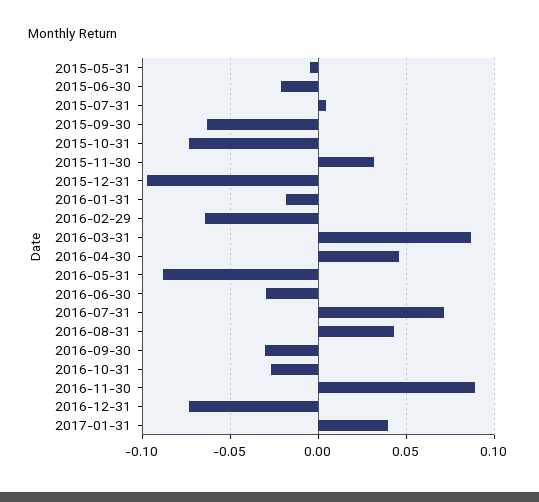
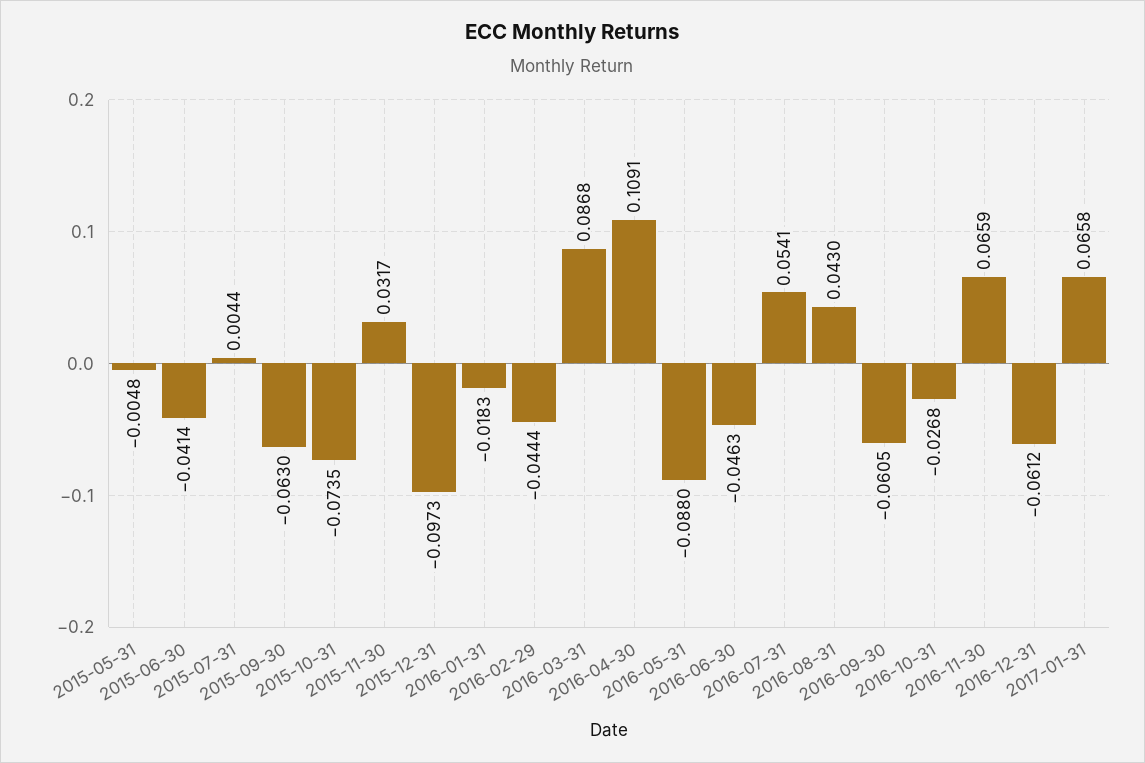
2015-06-30: -0.02 -> -0.0414
2016-02-29: -0.065 -> -0.0444
2016-04-30: 0.045 -> 0.1091
2016-06-30: -0.03 -> -0.0463
2016-07-31: 0.07 -> 0.0541
2016-09-30: -0.03 -> -0.0605
2016-11-30: 0.09 -> 0.0659
2016-12-31: -0.075 -> -0.0612
2017-01-31: 0.04 -> 0.0658

